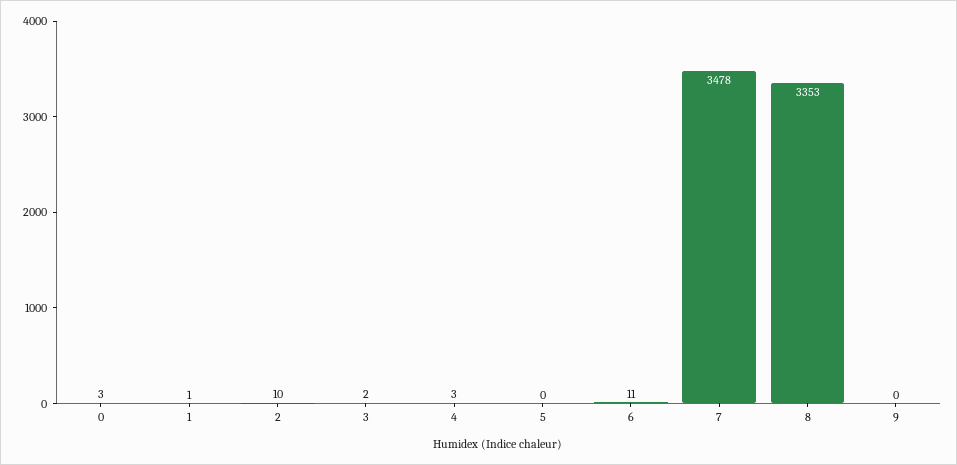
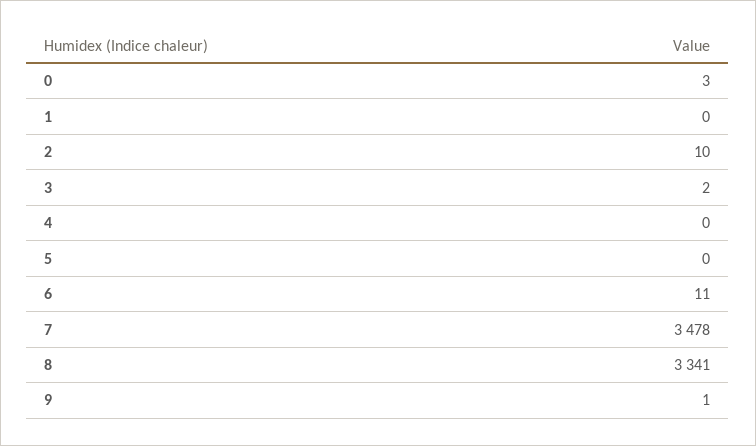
1: 1 -> 0
4: 3 -> 0
8: 3353 -> 3341
9: 0 -> 1

